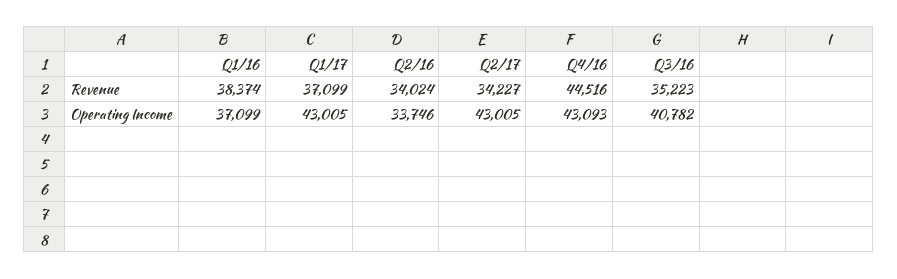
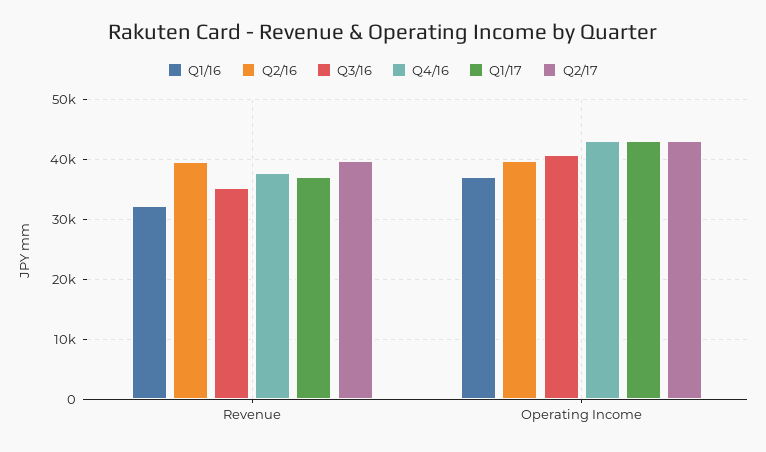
Q1/16, Revenue: 38374 -> 32000
Q2/16, Revenue: 34024 -> 40000
Q2/17, Revenue: 34227 -> 40000
Q4/16, Revenue: 44516 -> 38000
Q2/16, Operating Income: 33746 -> 40000

